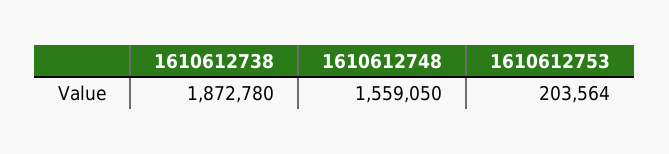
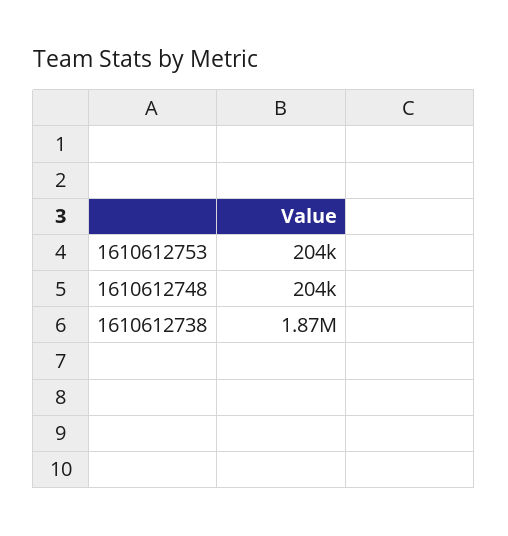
1610612748: 1559050 -> 204000

